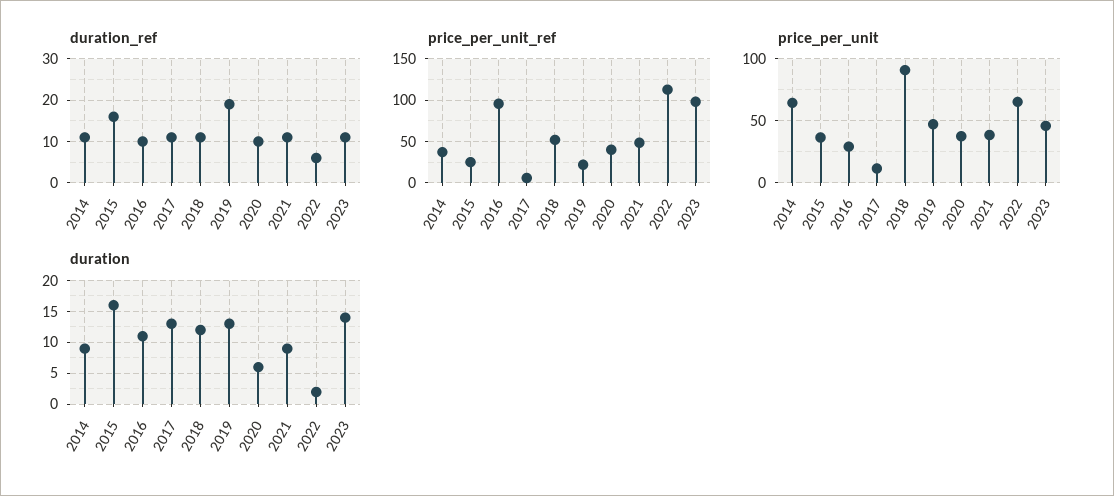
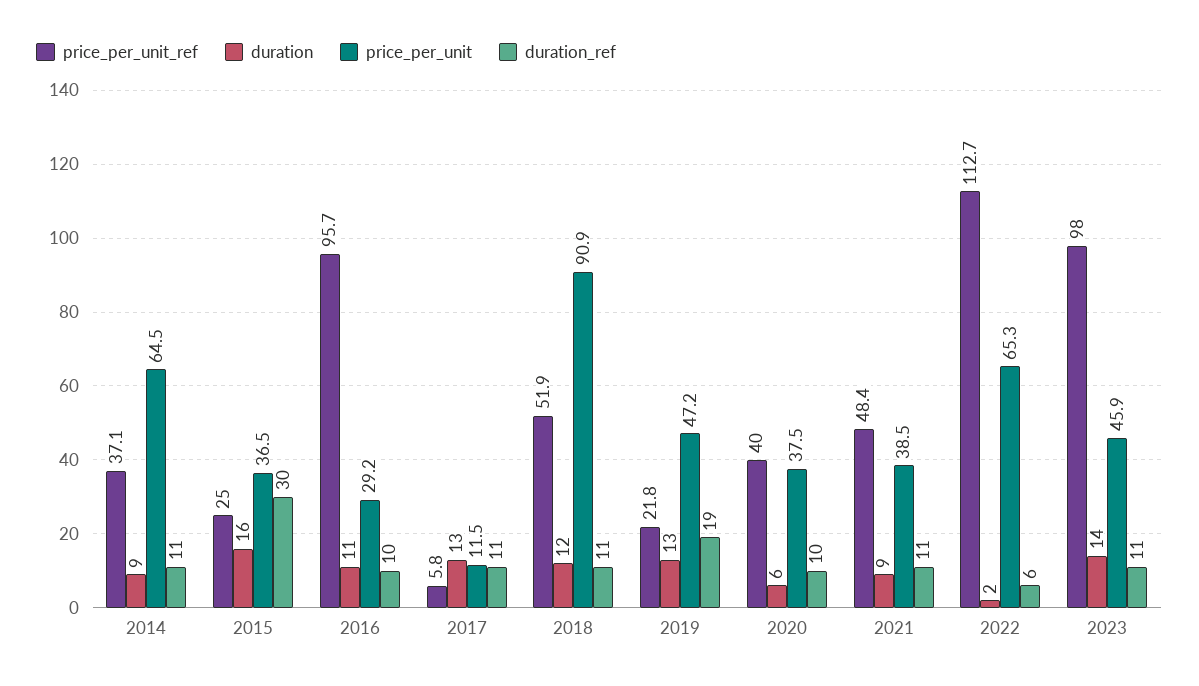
duration_ref, 2015: 15 -> 30

